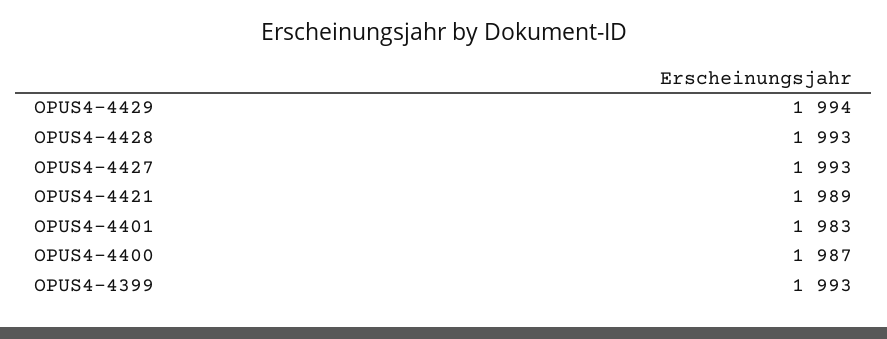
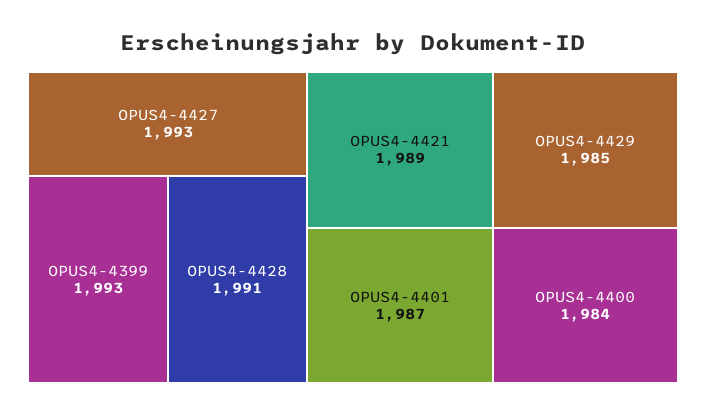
OPUS4-4429: 1994 -> 1985
OPUS4-4428: 1993 -> 1991
OPUS4-4401: 1983 -> 1987
OPUS4-4400: 1987 -> 1984

